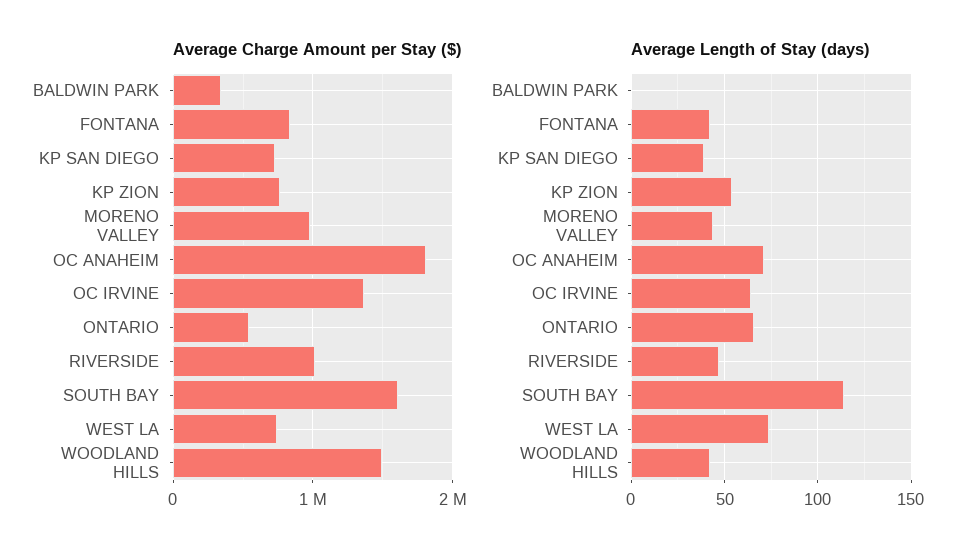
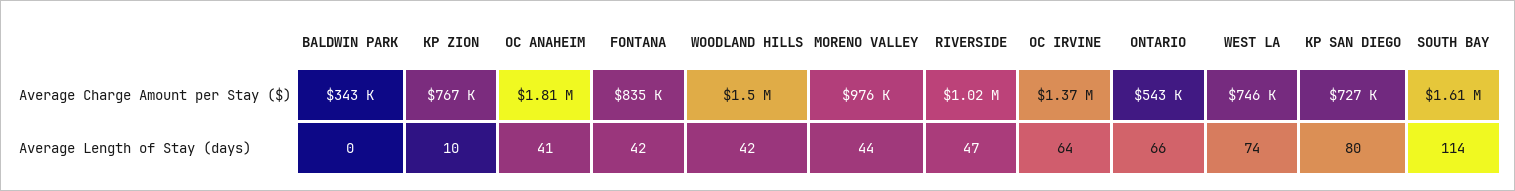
Average Length of Stay (days), KP SAN DIEGO: 40 -> 80
Average Length of Stay (days), KP ZION: 55 -> 10
Average Length of Stay (days), OC ANAHEIM: 70 -> 41

